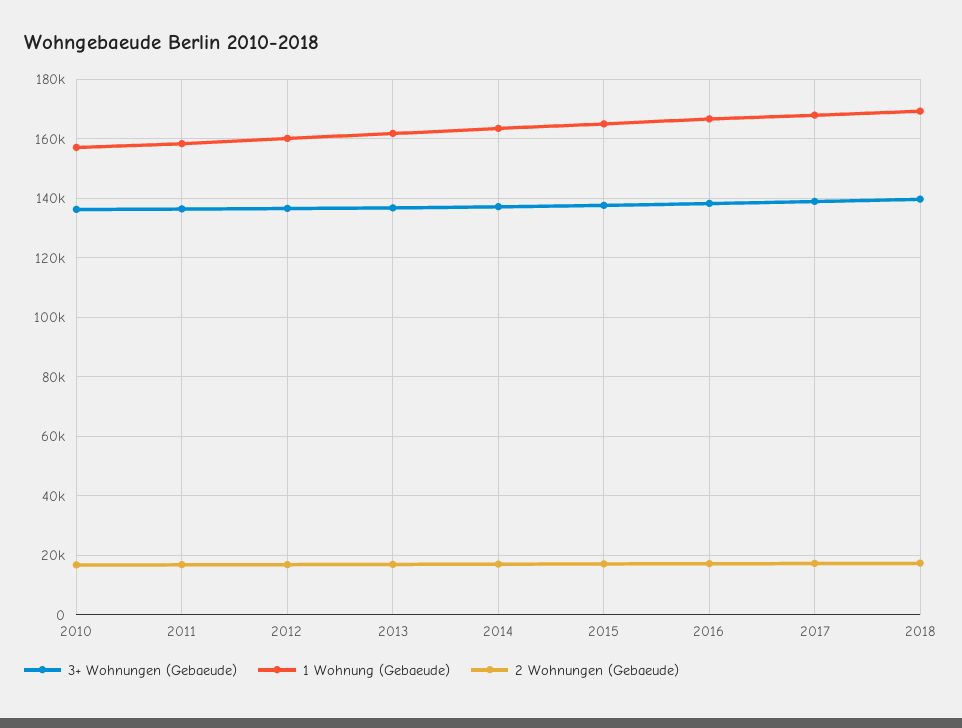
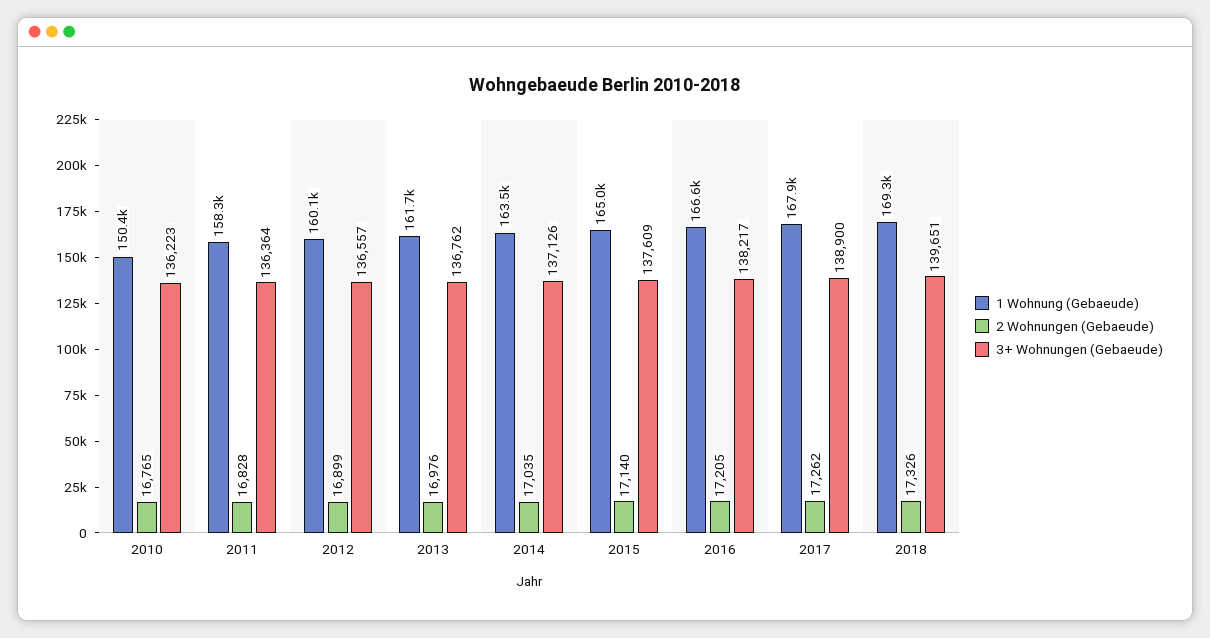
1 Wohnung (Gebaeude), 2010: 157500 -> 150400

